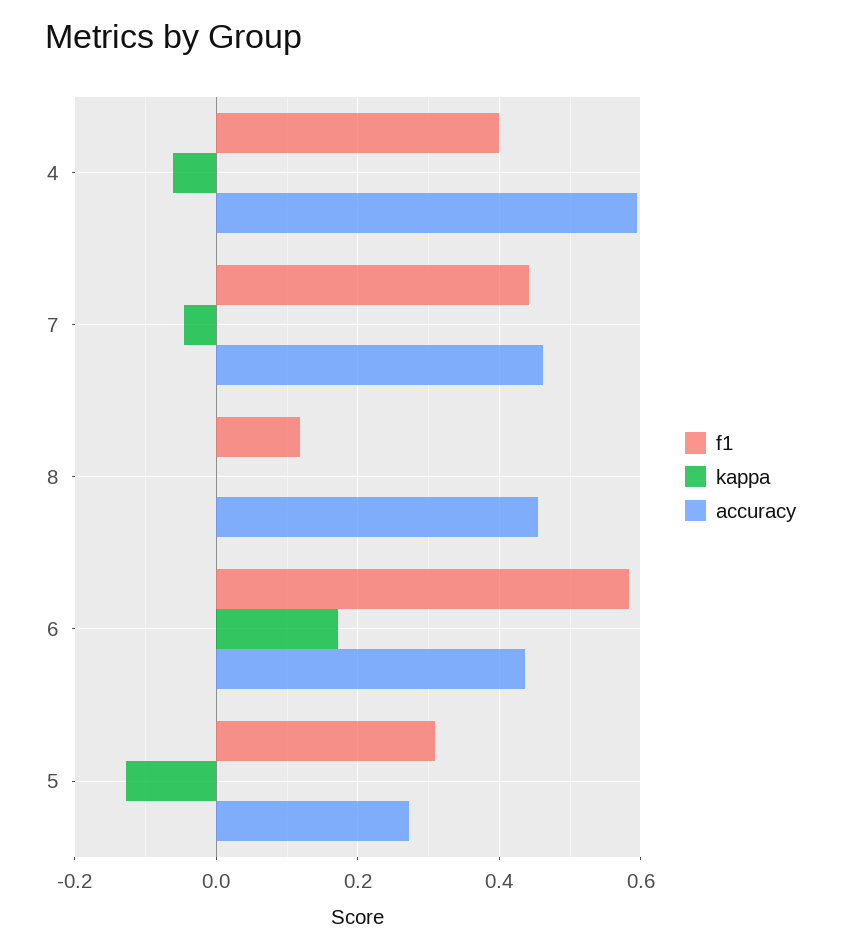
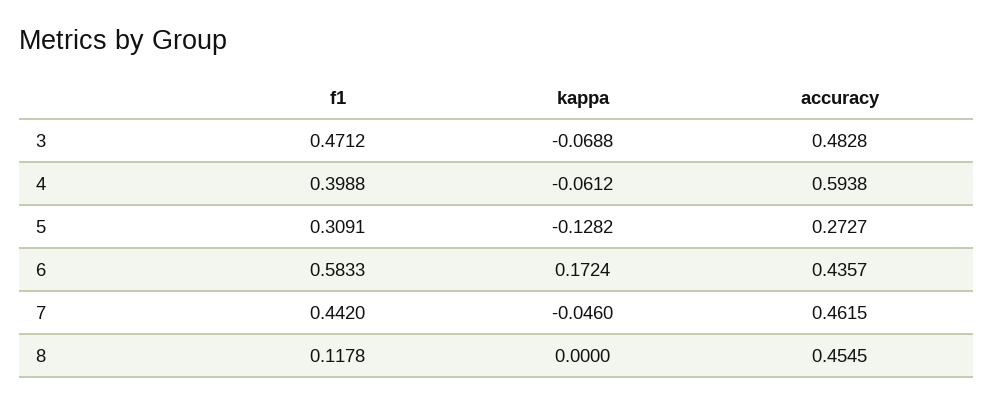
f1, 3: none -> 0.4712
kappa, 3: none -> -0.0688
accuracy, 3: none -> 0.4828

